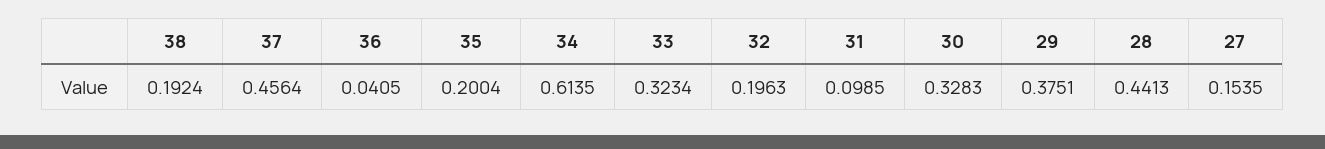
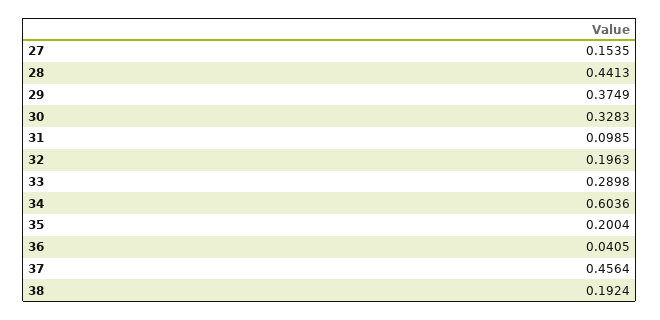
34: 0.6135 -> 0.6036
33: 0.3234 -> 0.2898
29: 0.3751 -> 0.3749

